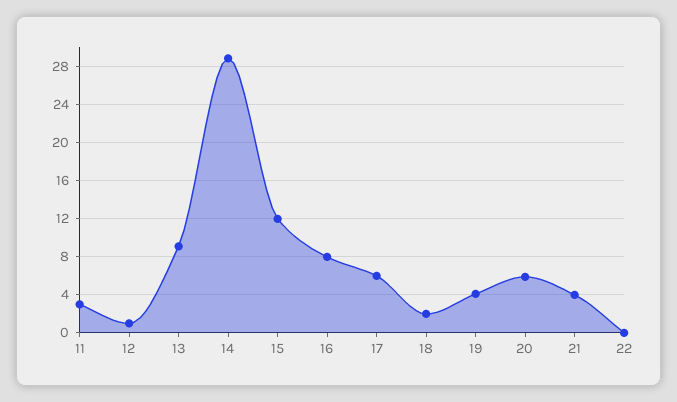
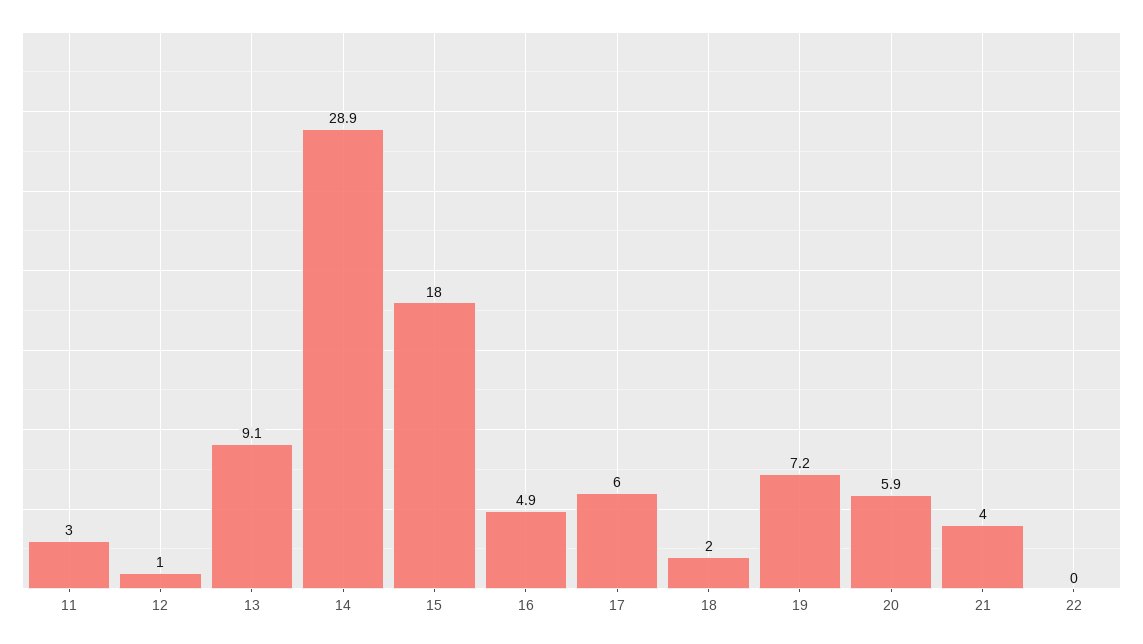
15: 12 -> 18
16: 8 -> 4.9
19: 4 -> 7.2

